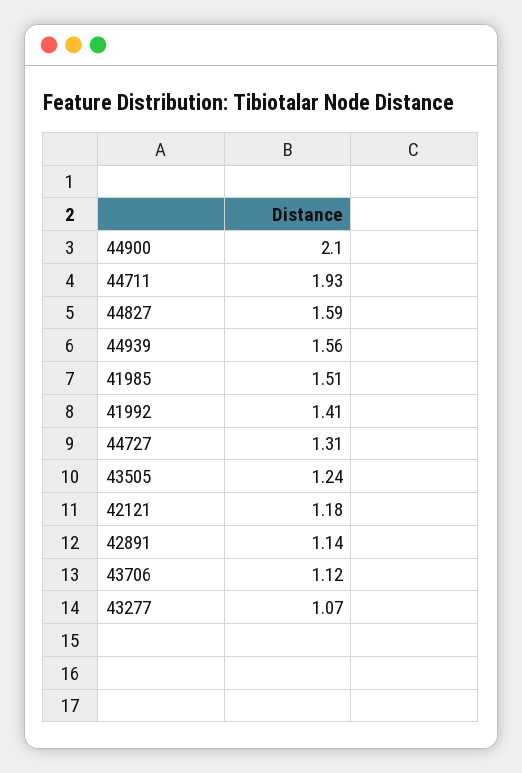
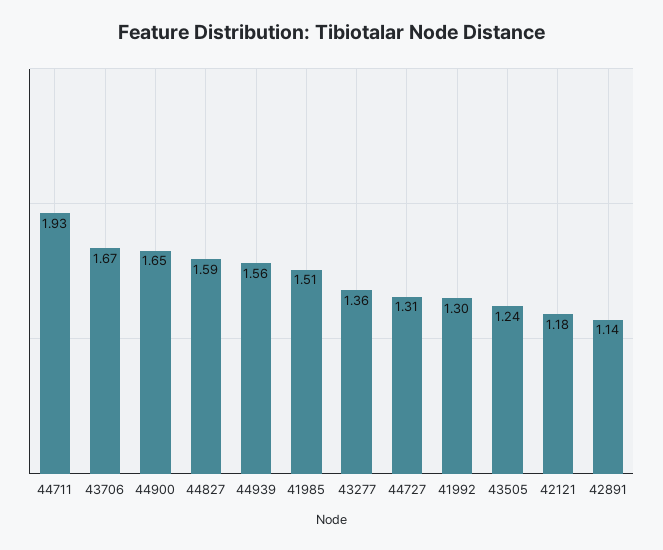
44900: 2.1 -> 1.65
41992: 1.41 -> 1.3
43706: 1.12 -> 1.67
43277: 1.07 -> 1.36

